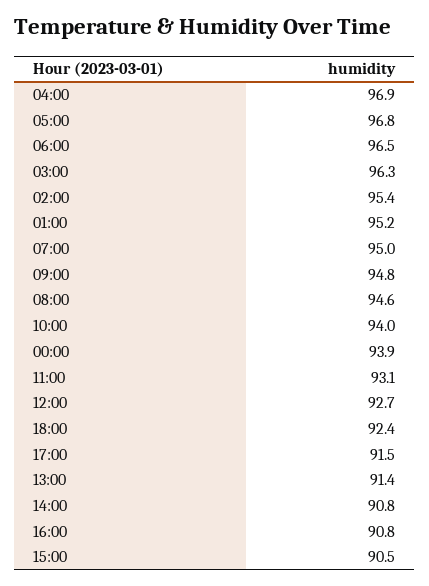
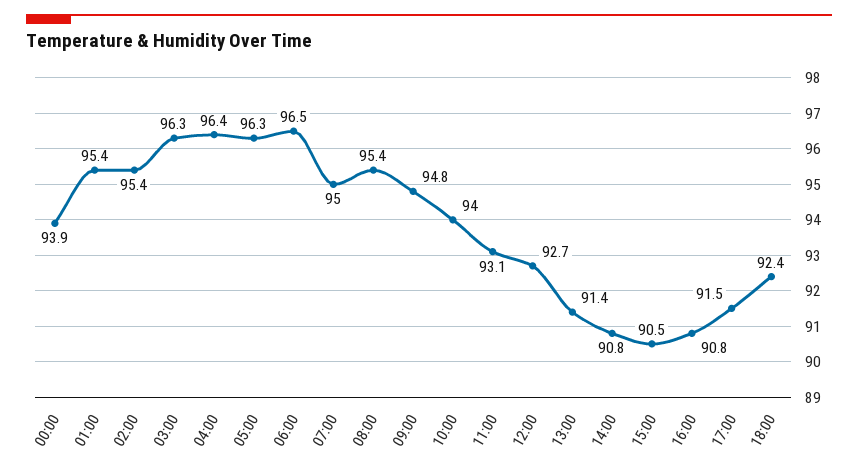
04:00: 96.9 -> 96.4
05:00: 96.8 -> 96.3
01:00: 95.2 -> 95.4
08:00: 94.6 -> 95.4

